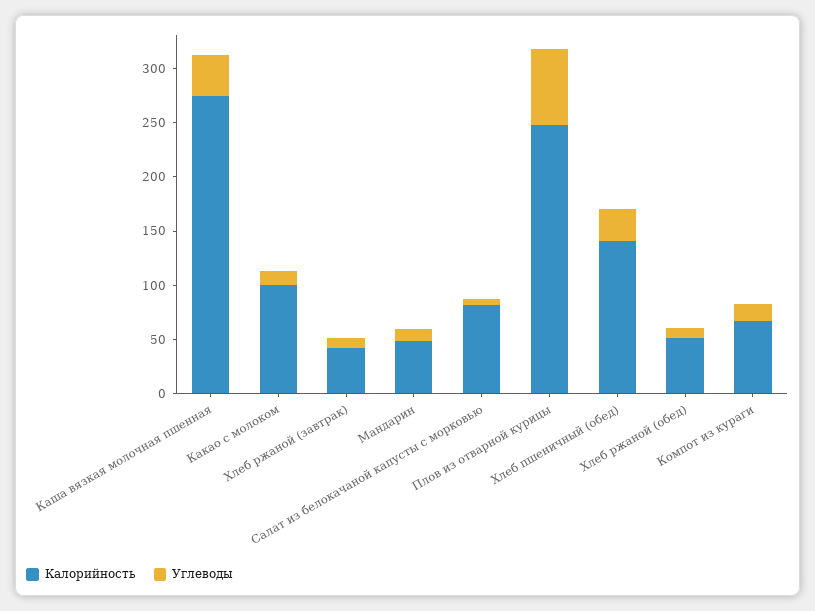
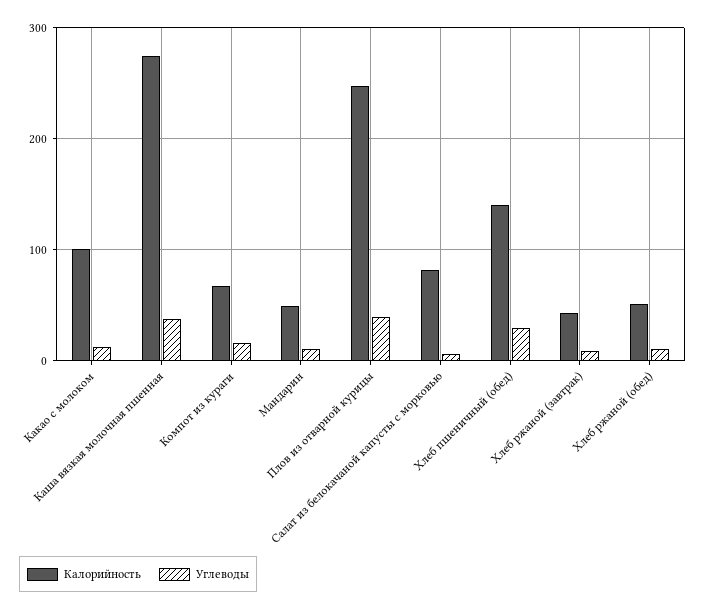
Углеводы, Плов из отварной курицы: 70 -> 40

